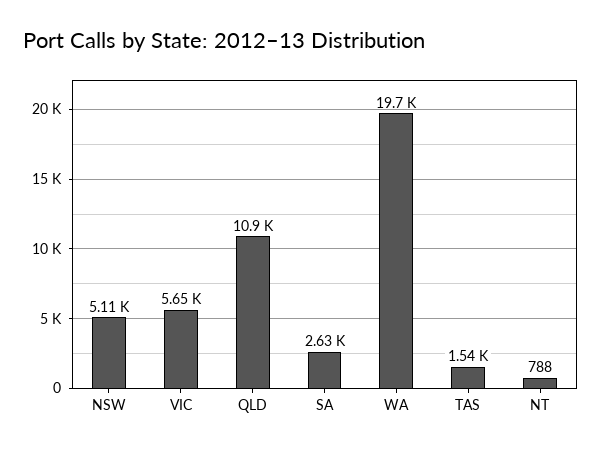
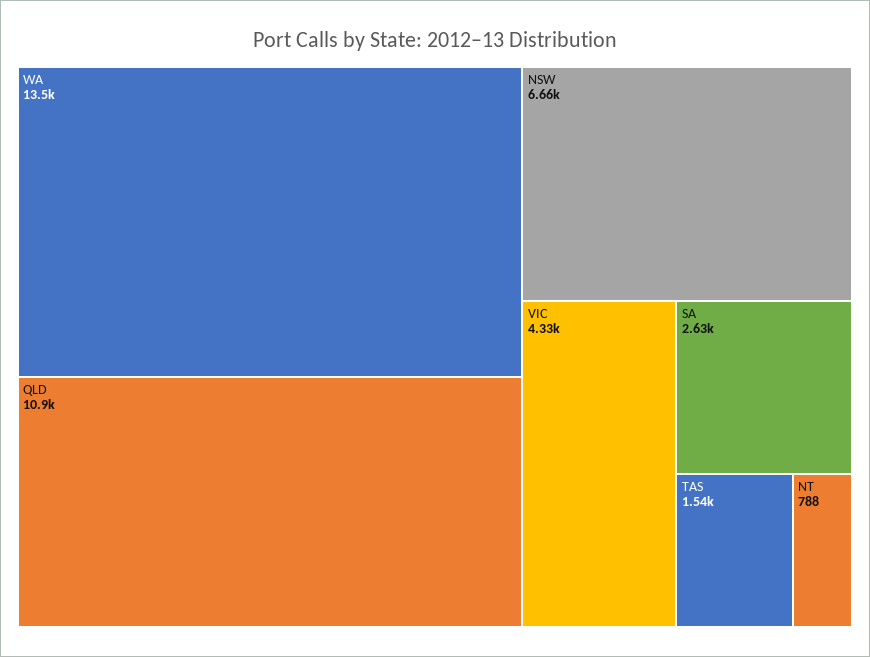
NSW: 5110 -> 6660
VIC: 5650 -> 4330
WA: 19700 -> 13500

